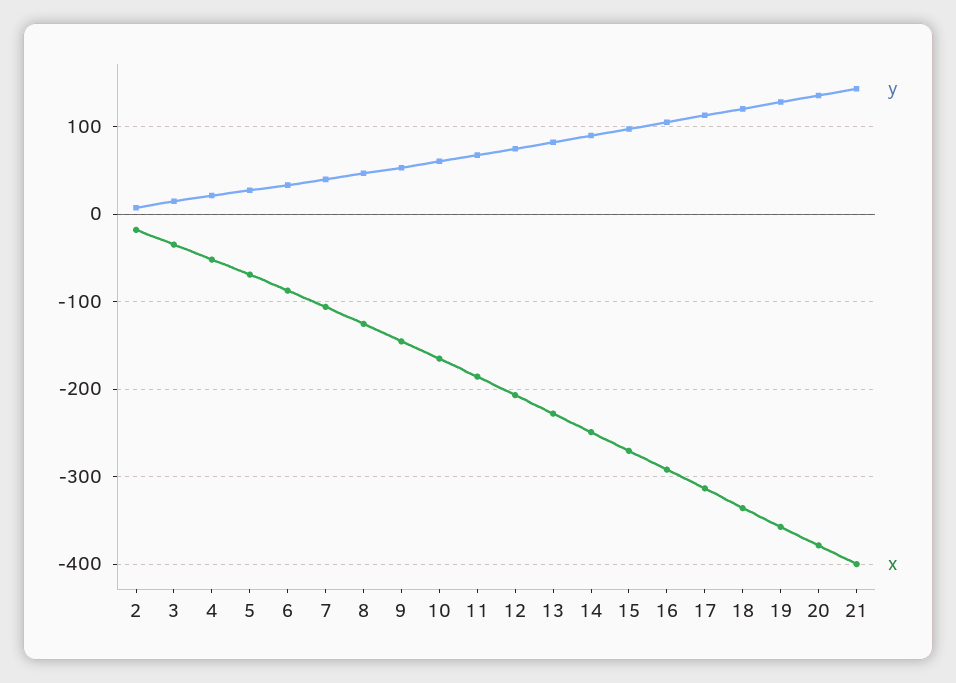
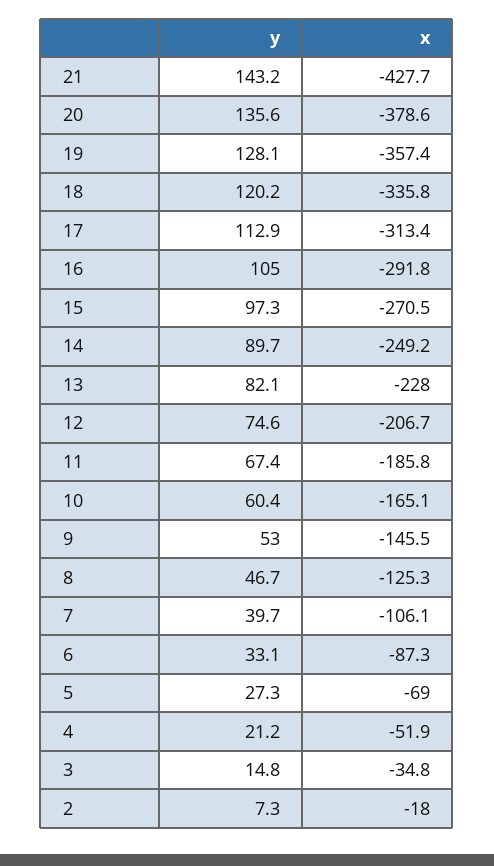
x, 21: -400 -> -427.7

